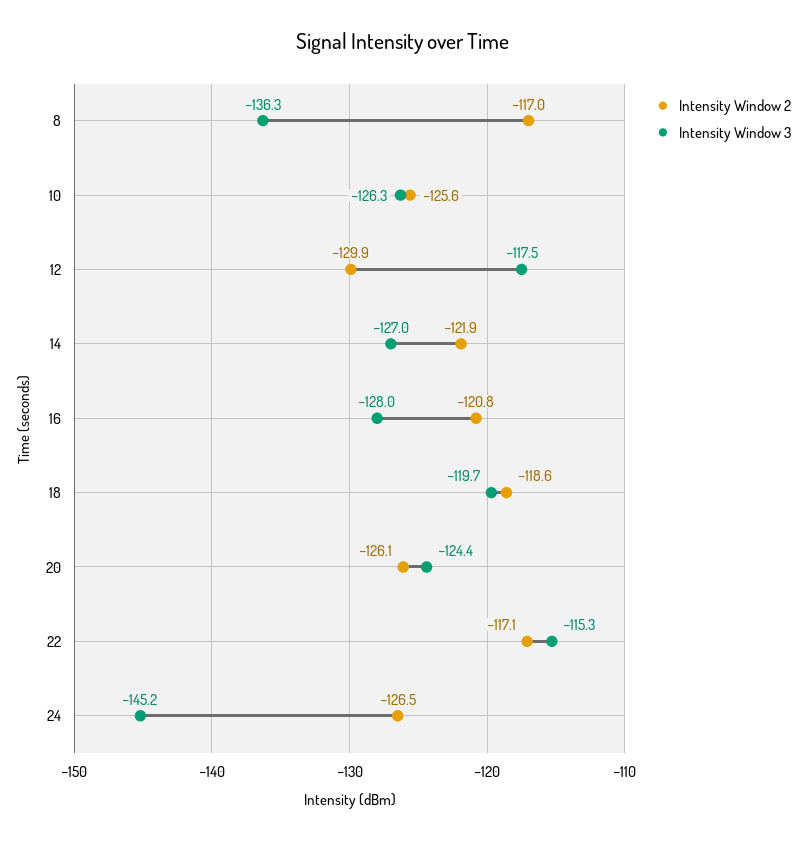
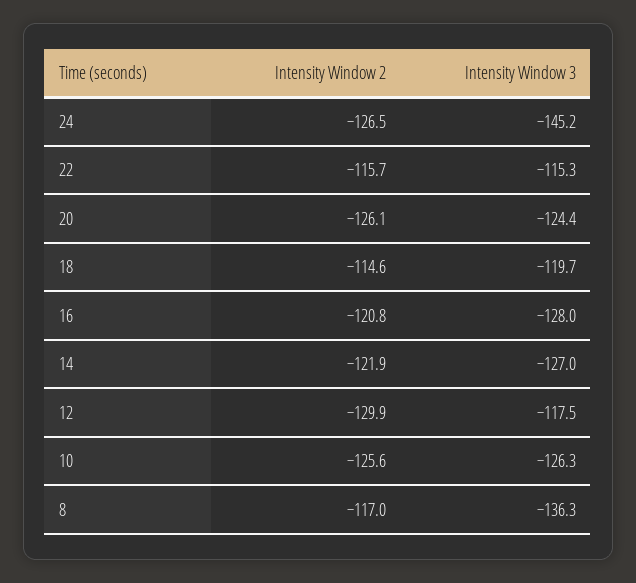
Intensity Window 2, 18: -118.6 -> -114.6
Intensity Window 2, 22: -117.1 -> -115.7

